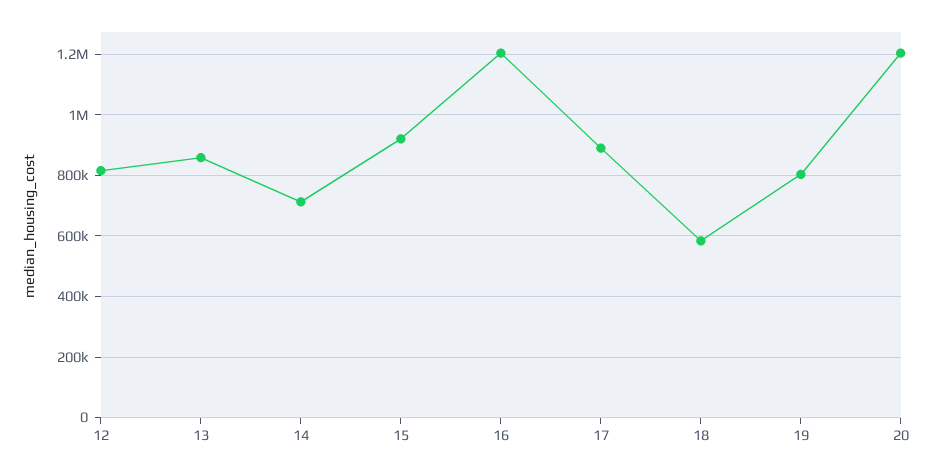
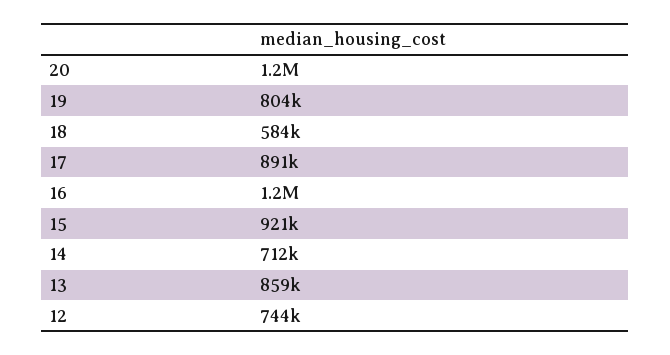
12: 820000 -> 744000

